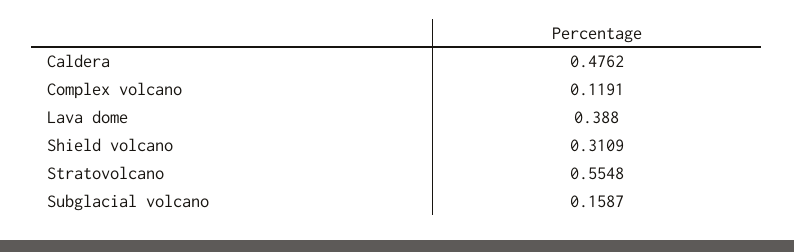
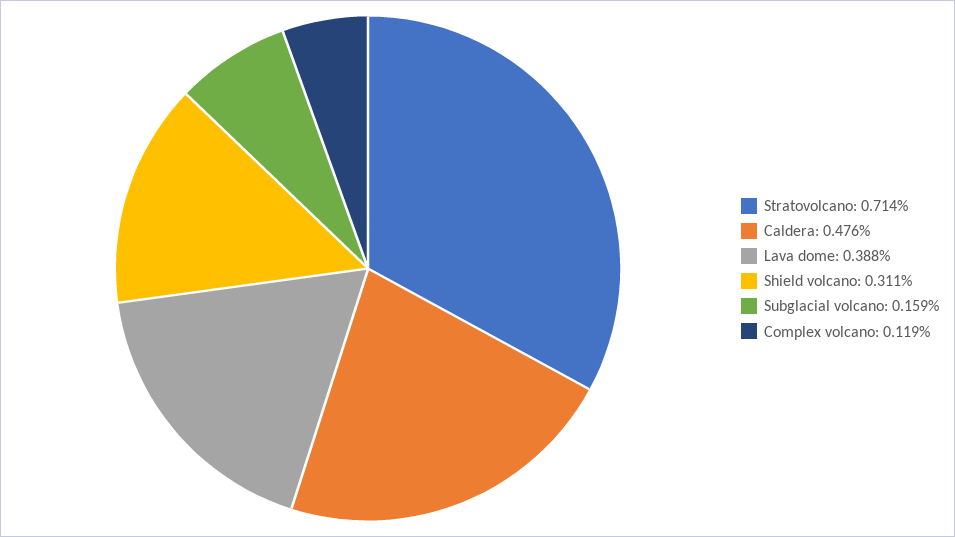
Stratovolcano: 0.5548 -> 0.714

